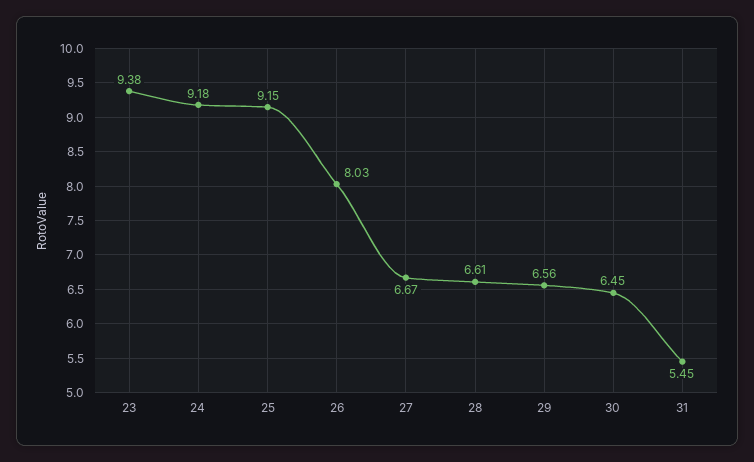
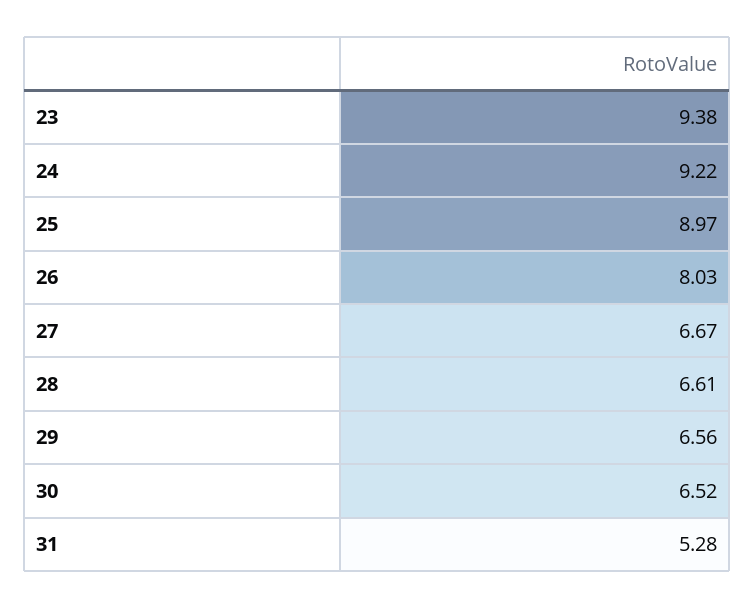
24: 9.18 -> 9.22
25: 9.15 -> 8.97
30: 6.45 -> 6.52
31: 5.45 -> 5.28

